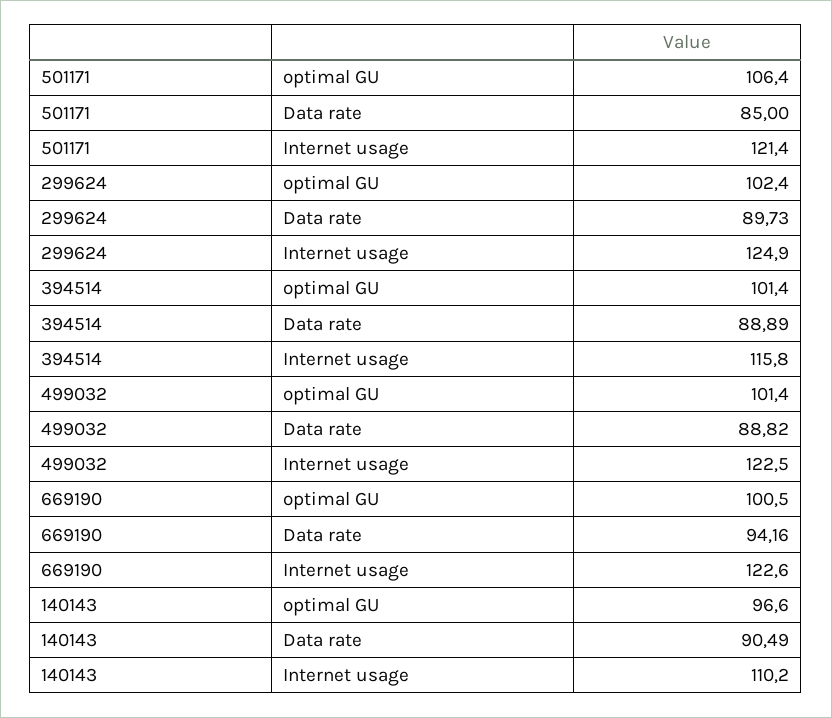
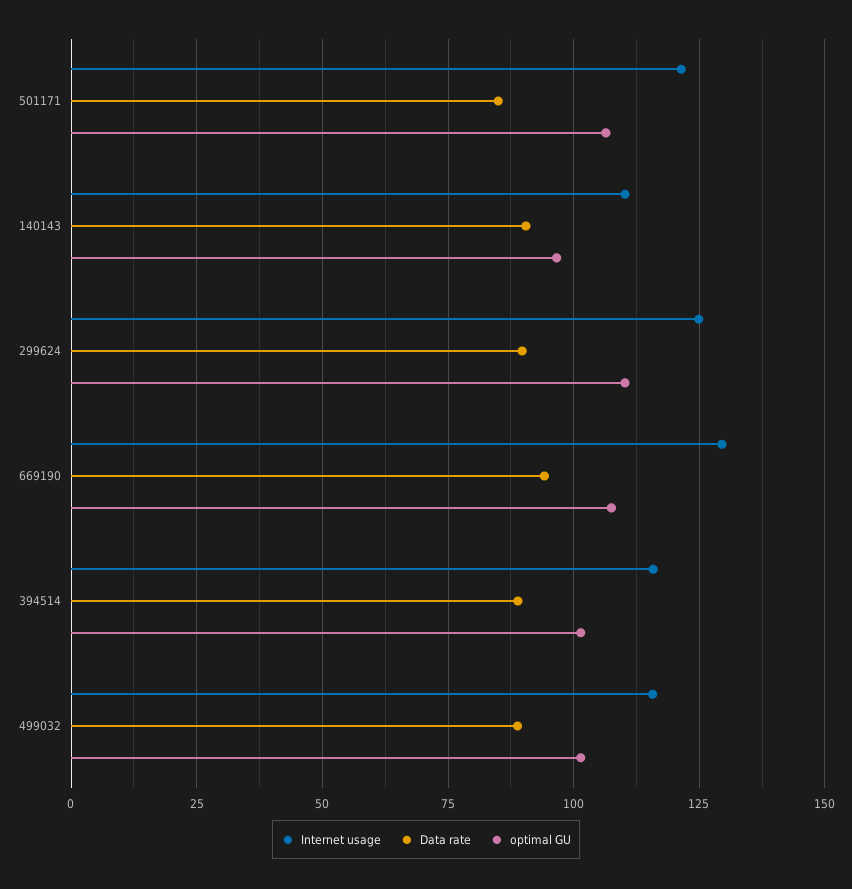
optimal GU, 299624: 102.4 -> 110
Internet usage, 499032: 122.5 -> 115
optimal GU, 669190: 100.5 -> 107.5
Internet usage, 669190: 122.6 -> 130

